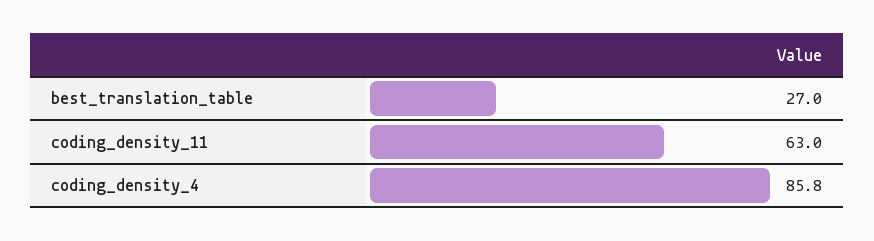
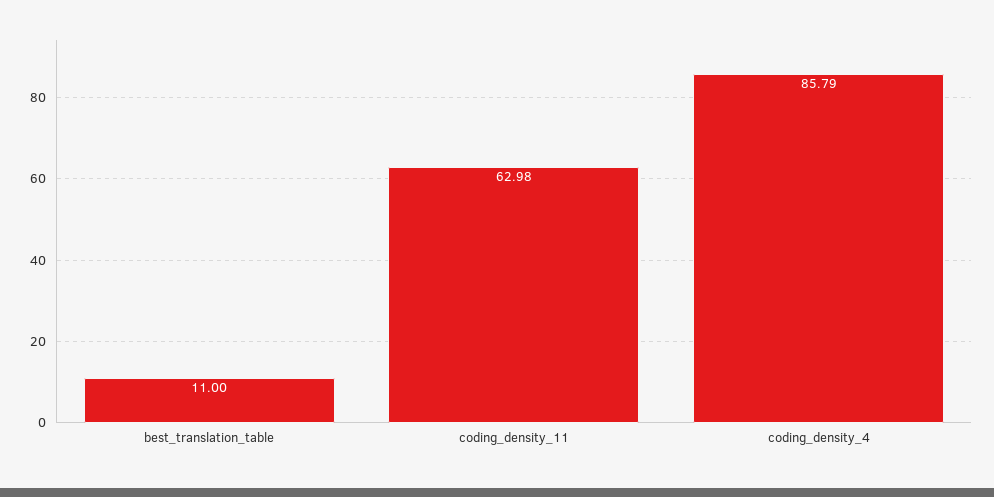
best_translation_table: 27 -> 11

